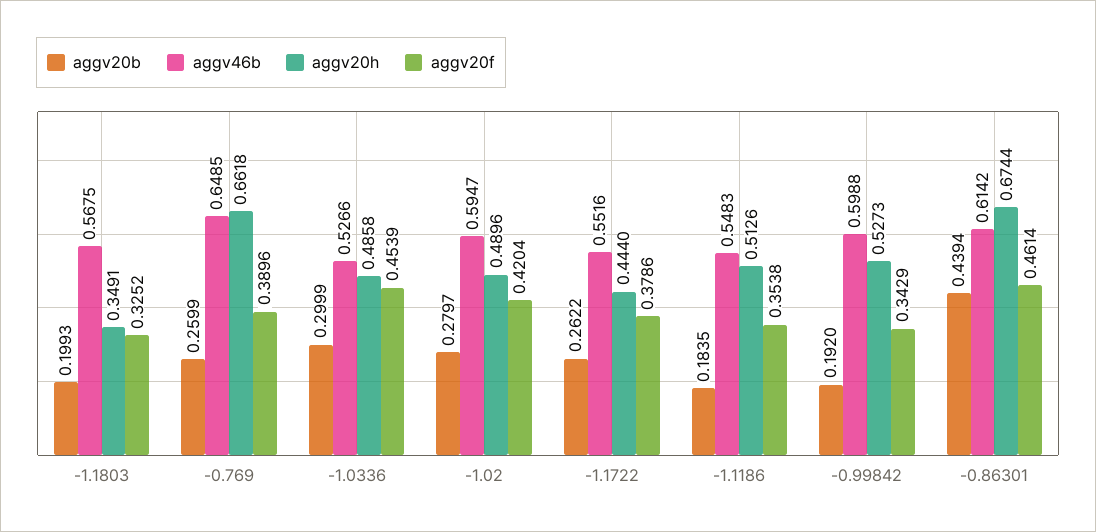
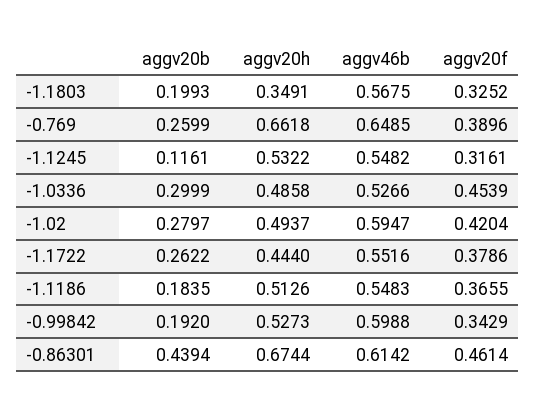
aggv20h, -1.02: 0.4896 -> 0.4937
aggv20f, -1.1186: 0.3538 -> 0.3655
aggv20b, -1.1245: none -> 0.1161
aggv20h, -1.1245: none -> 0.5322
aggv46b, -1.1245: none -> 0.5482
aggv20f, -1.1245: none -> 0.3161

